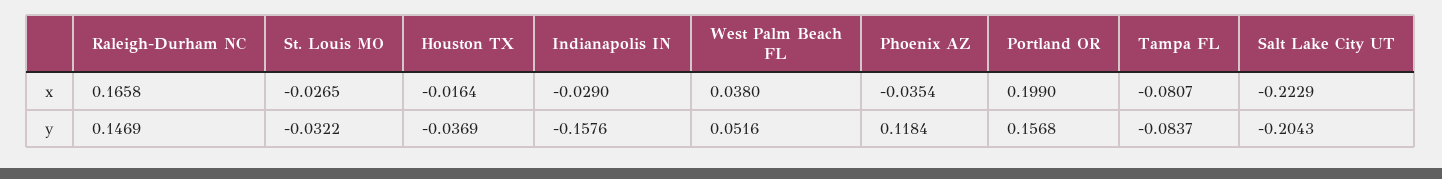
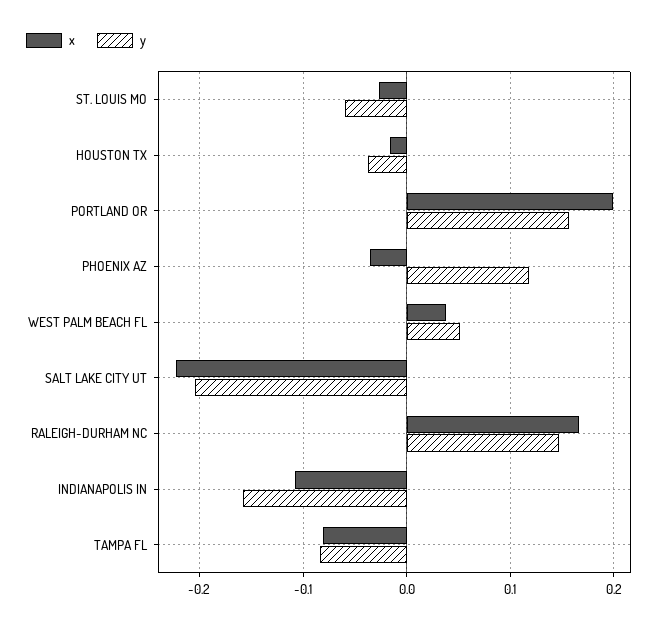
x, Indianapolis IN: -0.029 -> -0.11
y, St. Louis MO: -0.0322 -> -0.06

